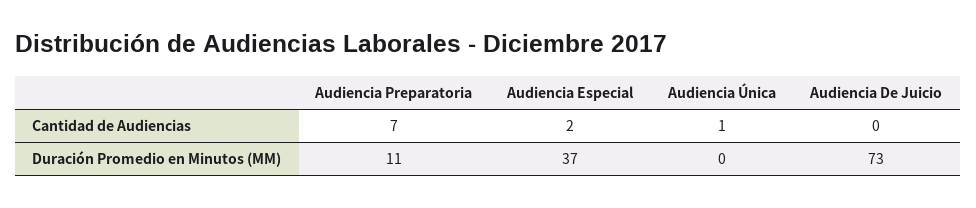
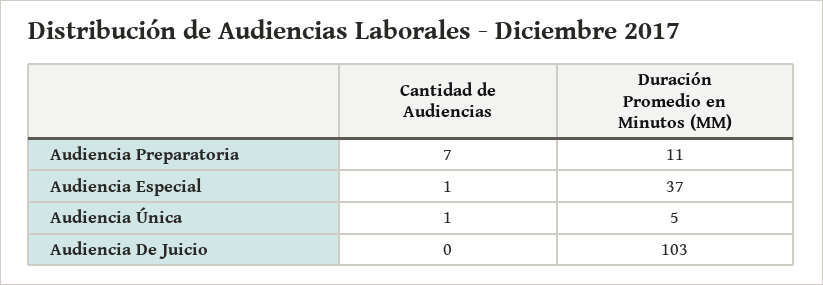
Audiencia Especial, Cantidad de Audiencias: 2 -> 1
Audiencia Única, Duración Promedio en Minutos (MM): 0 -> 5
Audiencia De Juicio, Duración Promedio en Minutos (MM): 73 -> 103

